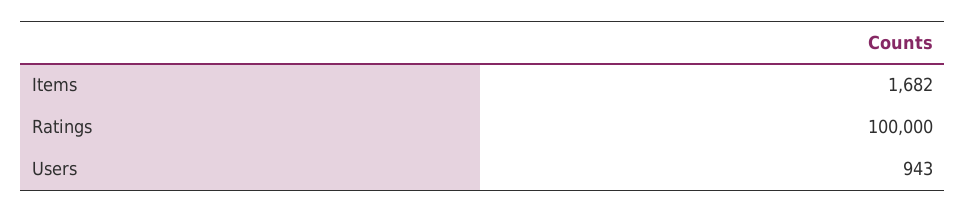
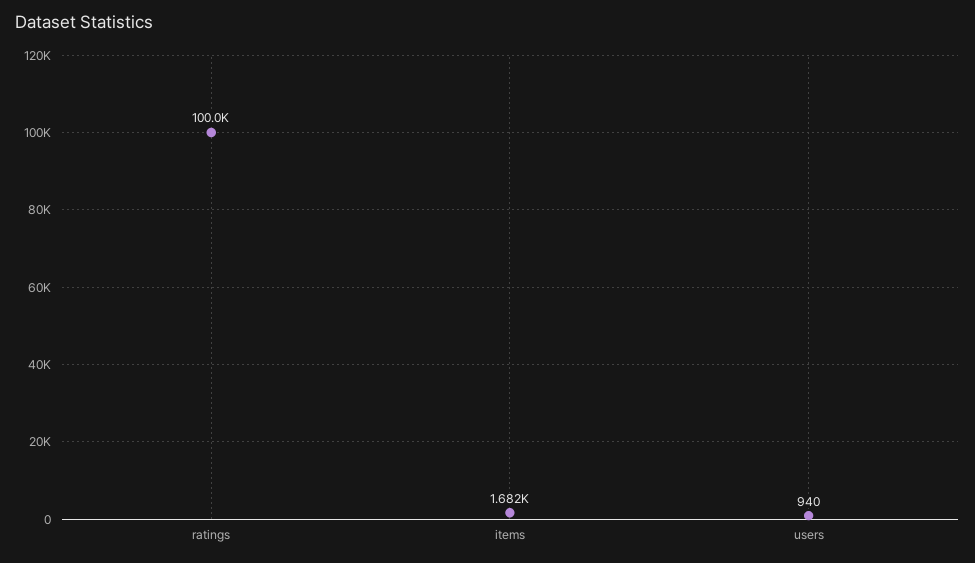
Users: 943 -> 940

